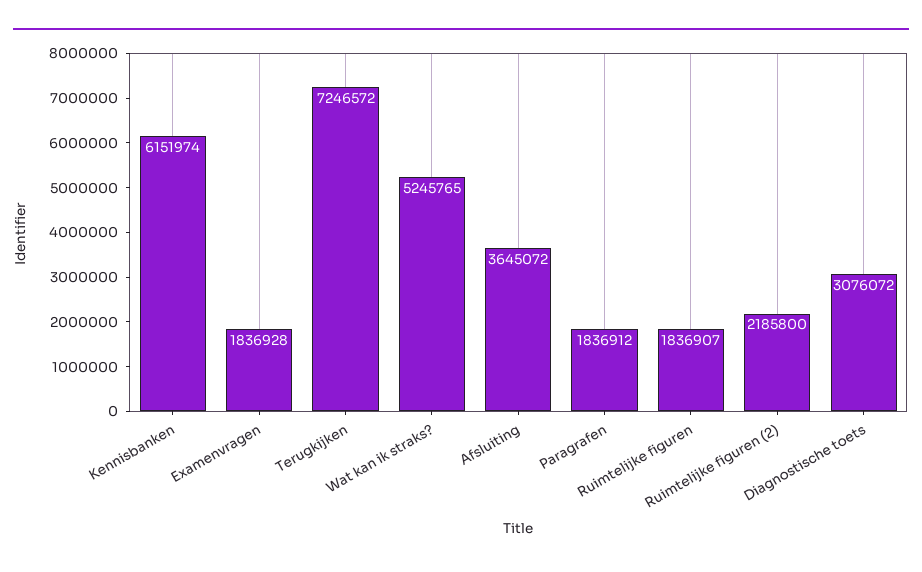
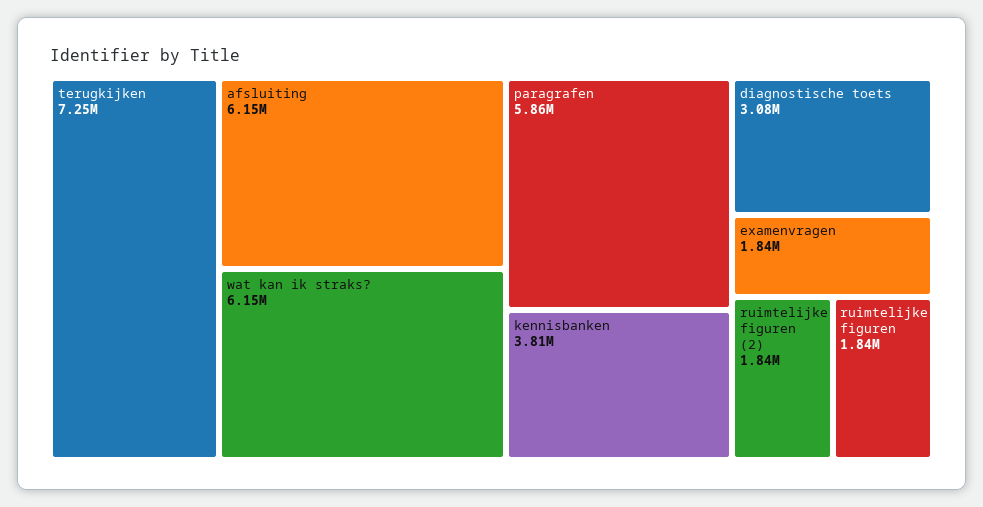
Kennisbanken: 6151974 -> 3810000
Wat kan ik straks?: 5245765 -> 6150000
Afsluiting: 3645072 -> 6150000
Paragrafen: 1836912 -> 5860000
Ruimtelijke figuren (2): 2185800 -> 1840000

